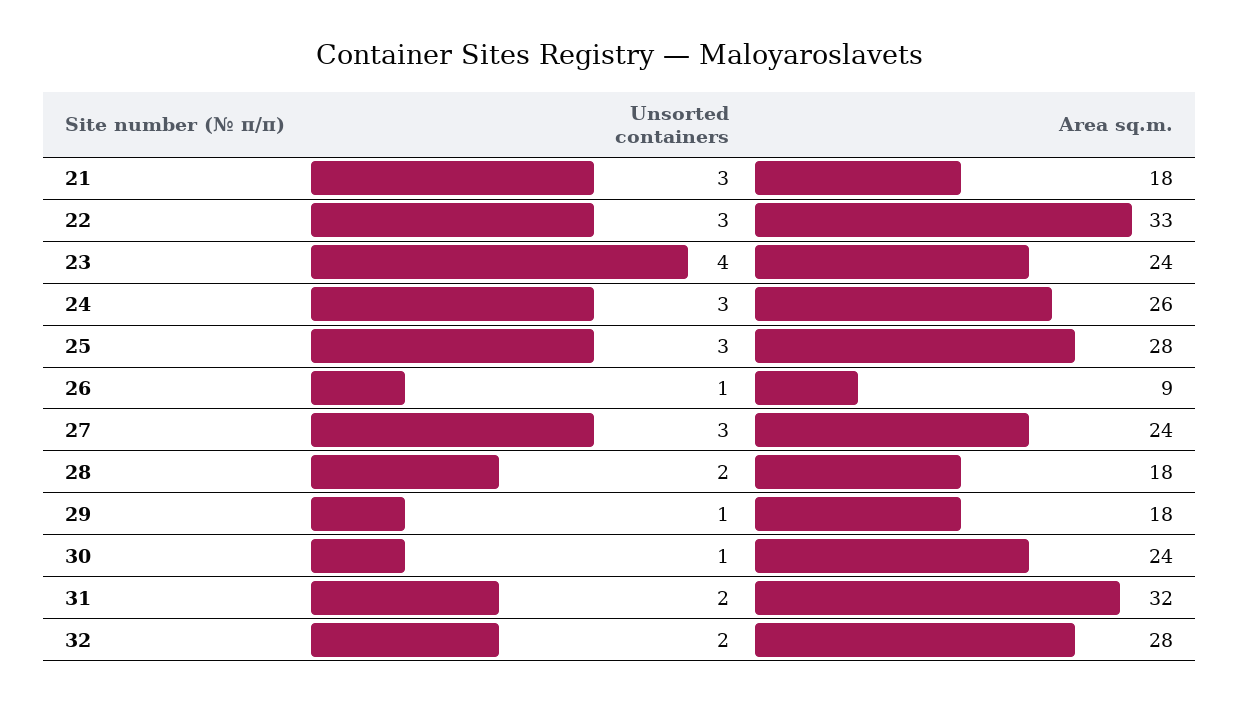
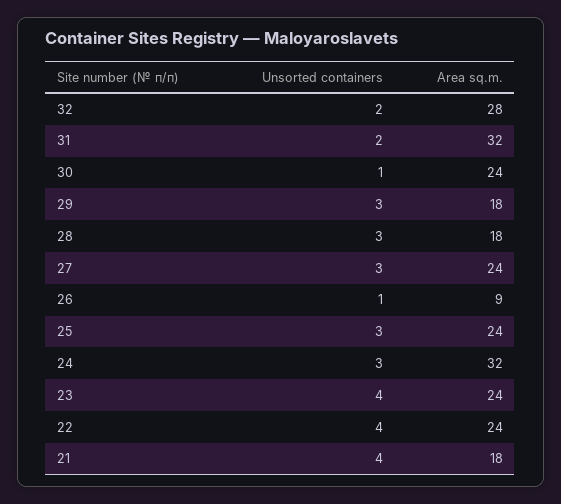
Unsorted containers, 21: 3 -> 4
Unsorted containers, 22: 3 -> 4
Area sq.m., 22: 33 -> 24
Area sq.m., 24: 26 -> 32
Area sq.m., 25: 28 -> 24
Unsorted containers, 28: 2 -> 3
Unsorted containers, 29: 1 -> 3

